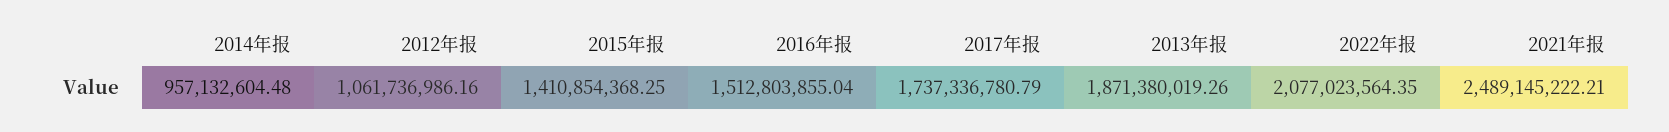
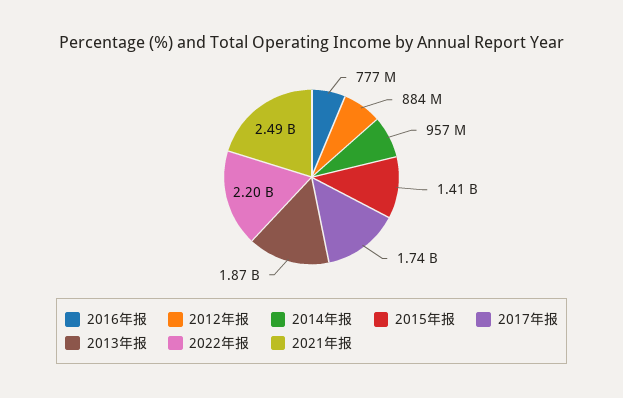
2012年报: 1061736986.16 -> 884000000
2016年报: 1512803855.04 -> 777000000
2022年报: 2077023564.35 -> 2200000000

